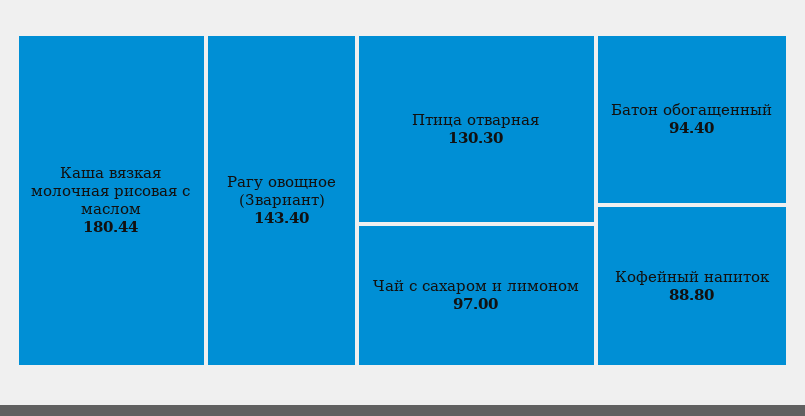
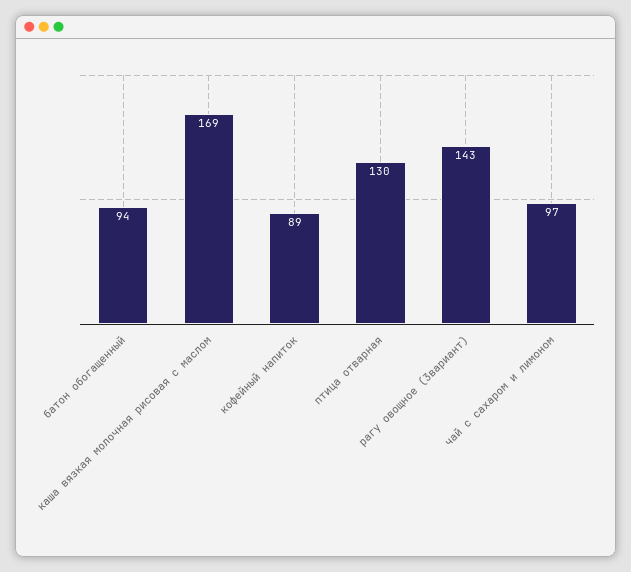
Каша вязкая молочная рисовая с маслом: 180.44 -> 169

